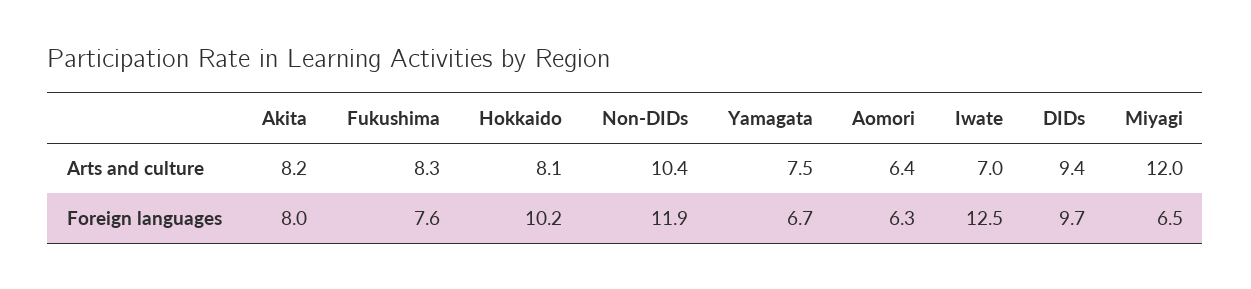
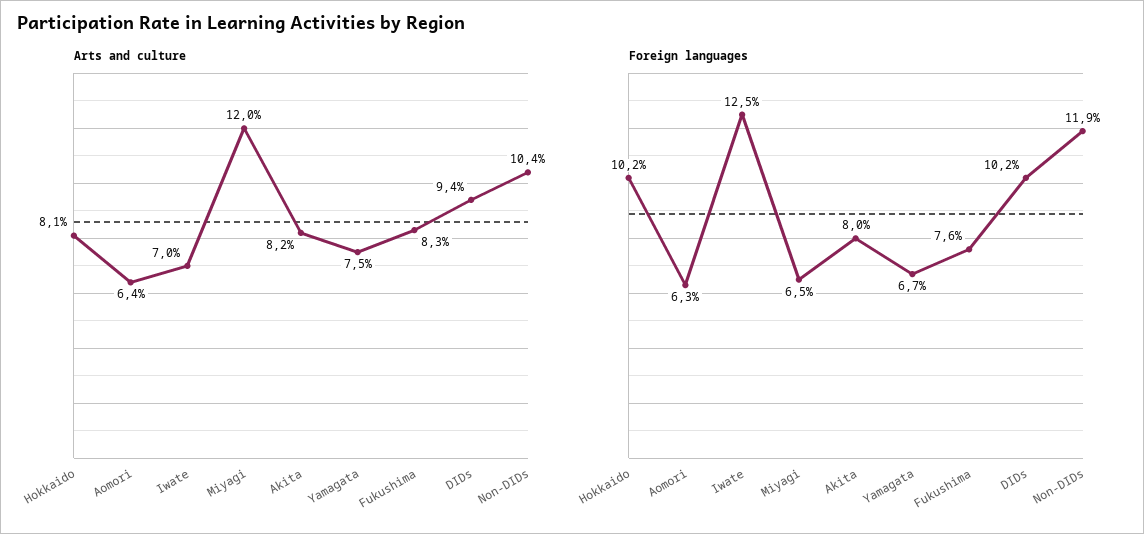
Foreign languages, DIDs: 9.7 -> 10.2

